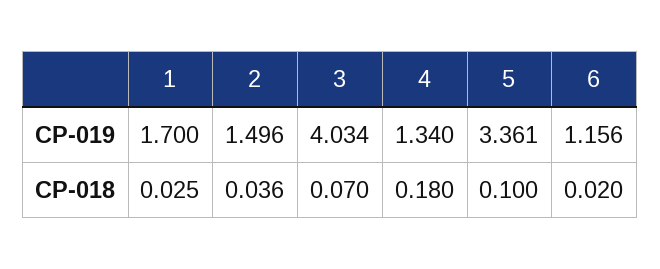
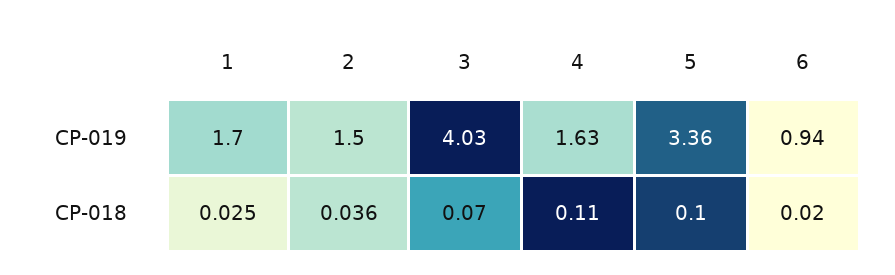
4, CP-019: 1.34 -> 1.63
6, CP-019: 1.156 -> 0.94
4, CP-018: 0.18 -> 0.11

